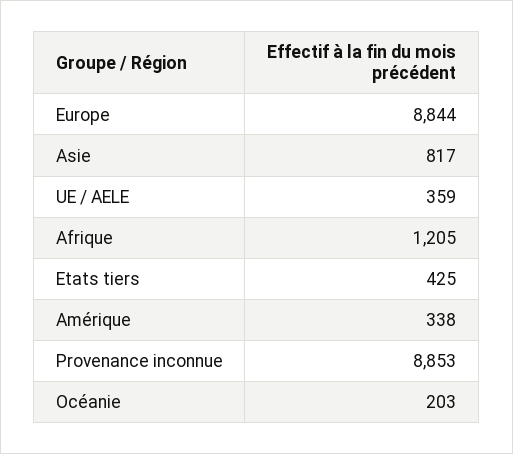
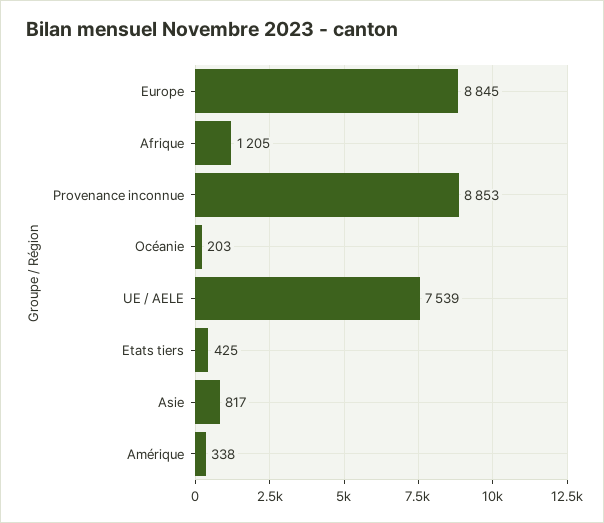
Europe: 8844 -> 8845
UE / AELE: 359 -> 7539

